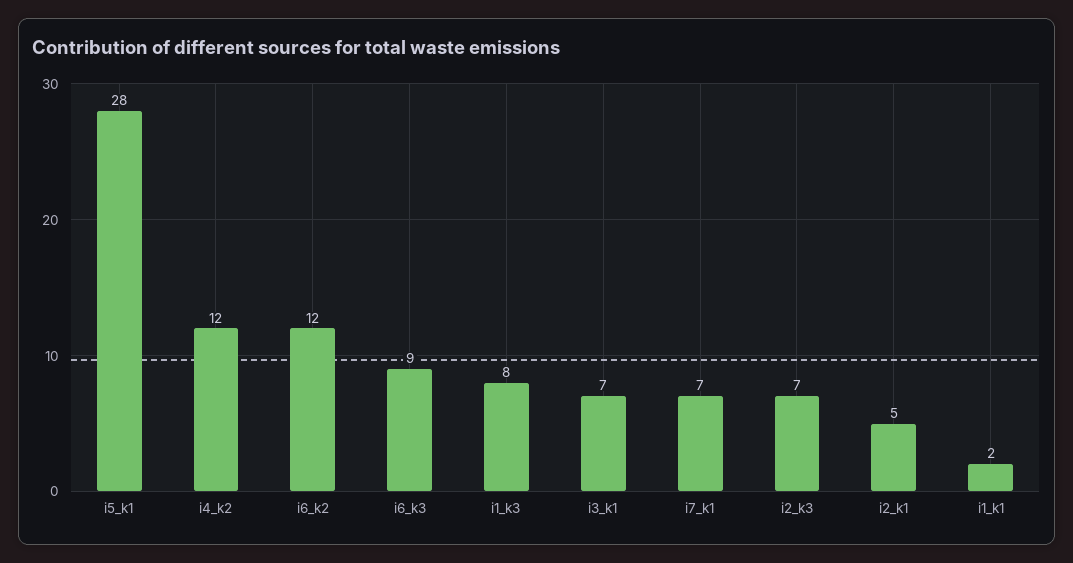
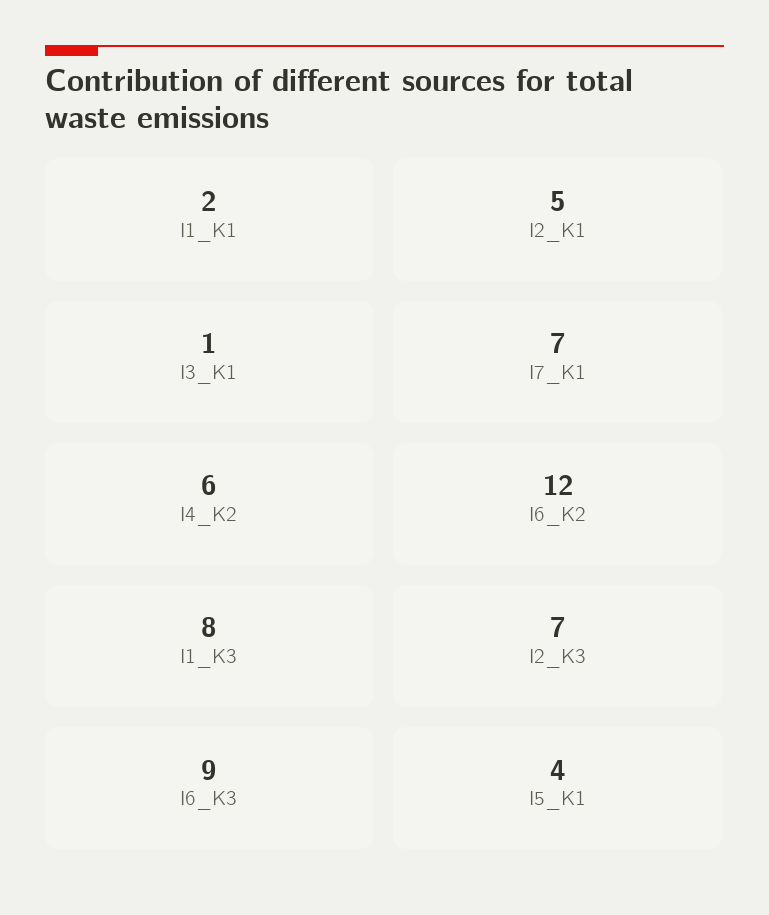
i5_k1: 28 -> 4
i4_k2: 12 -> 6
i3_k1: 7 -> 1

